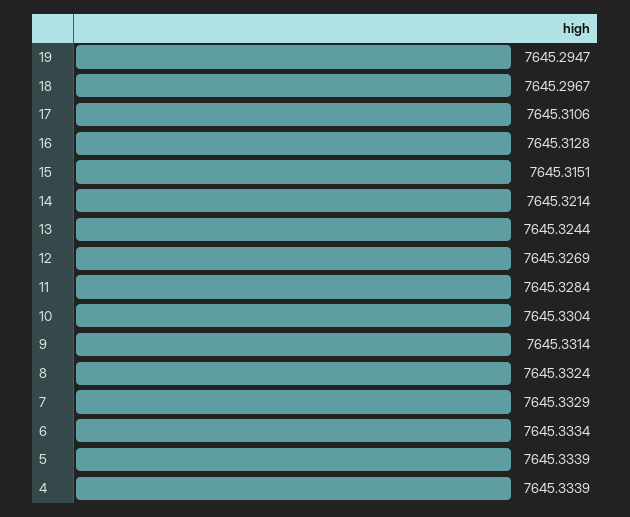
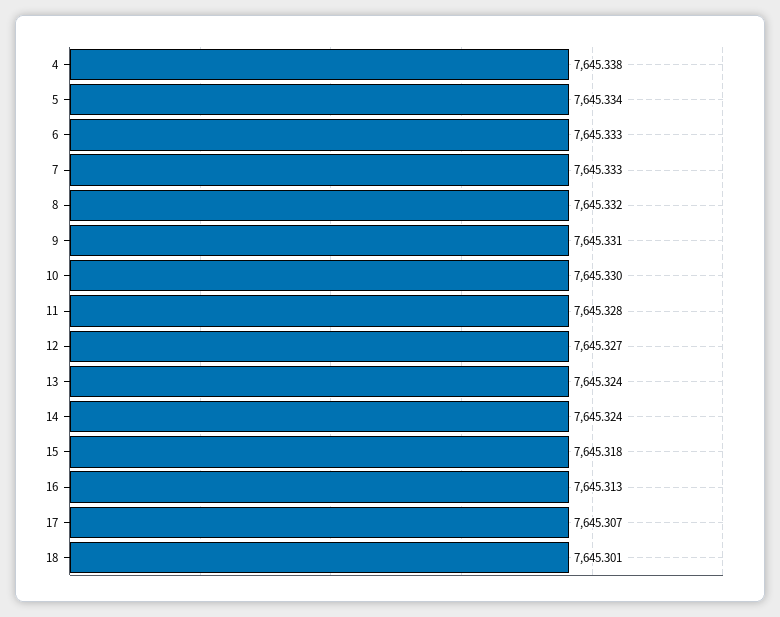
19: 7645.2947 -> none
18: 7645.2967 -> 7645.301
17: 7645.3106 -> 7645.307
15: 7645.3151 -> 7645.318
14: 7645.3214 -> 7645.324
4: 7645.3339 -> 7645.338

